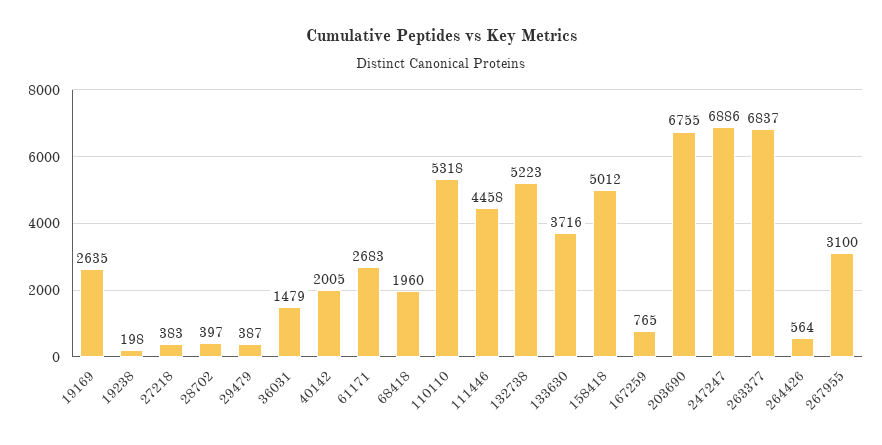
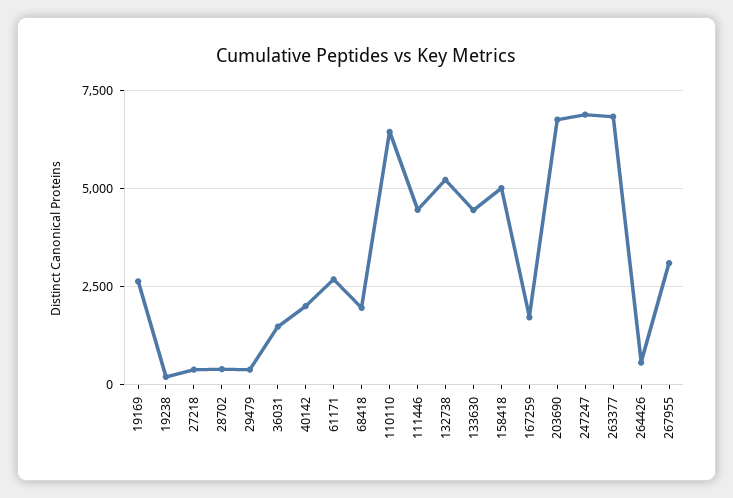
110110: 5318 -> 6500
133630: 3716 -> 4500
167259: 765 -> 1750

